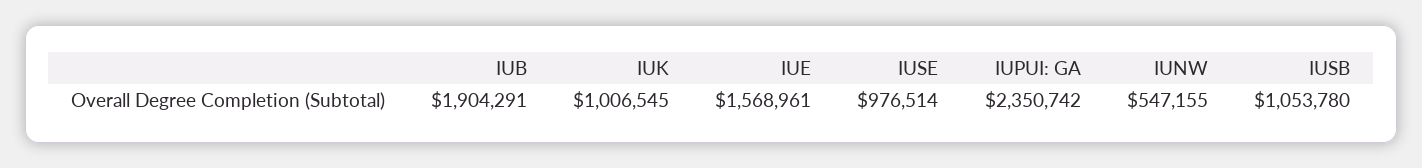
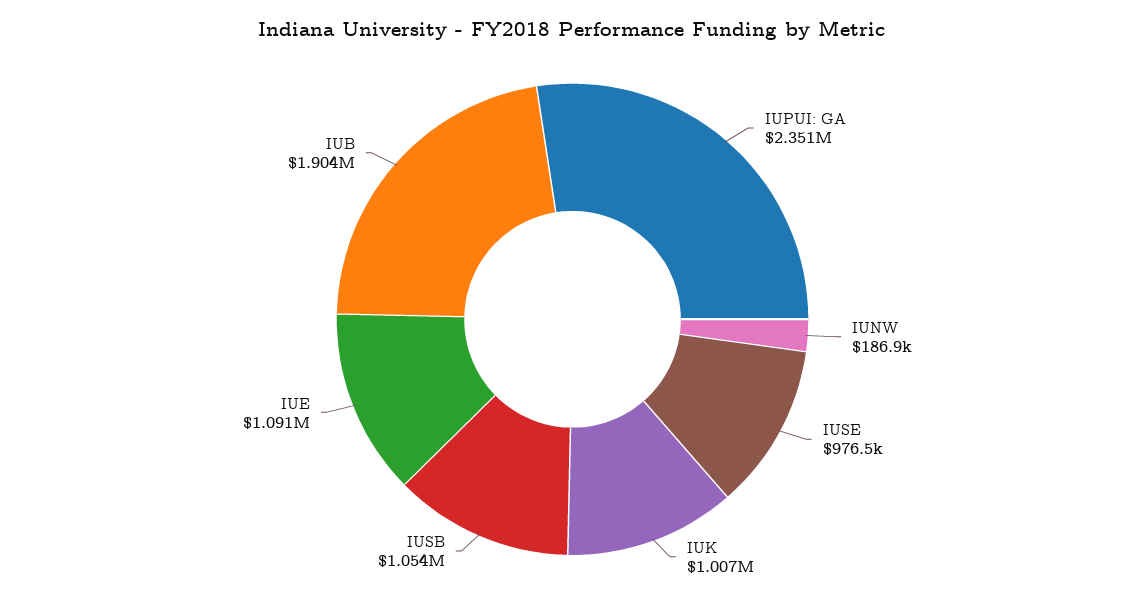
IUE: 1568961 -> 1091000
IUNW: 547155 -> 186900

